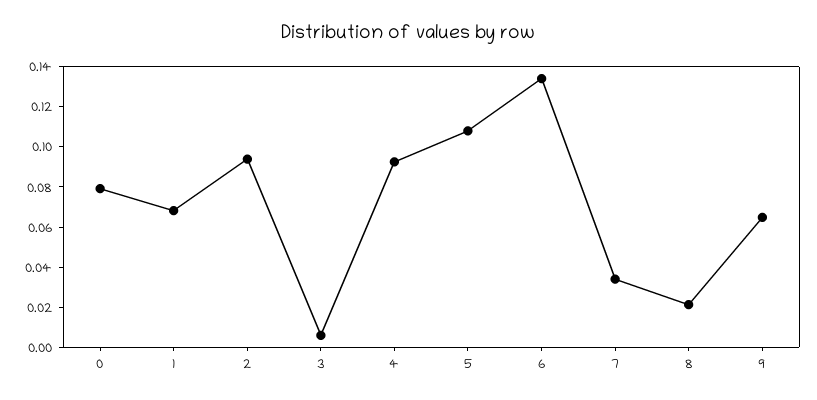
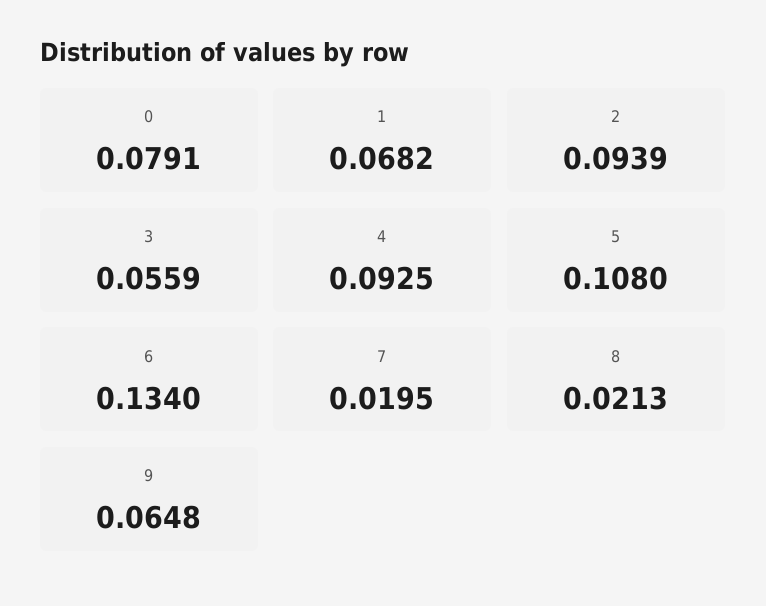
3: 0.005 -> 0.0559
7: 0.035 -> 0.0195

